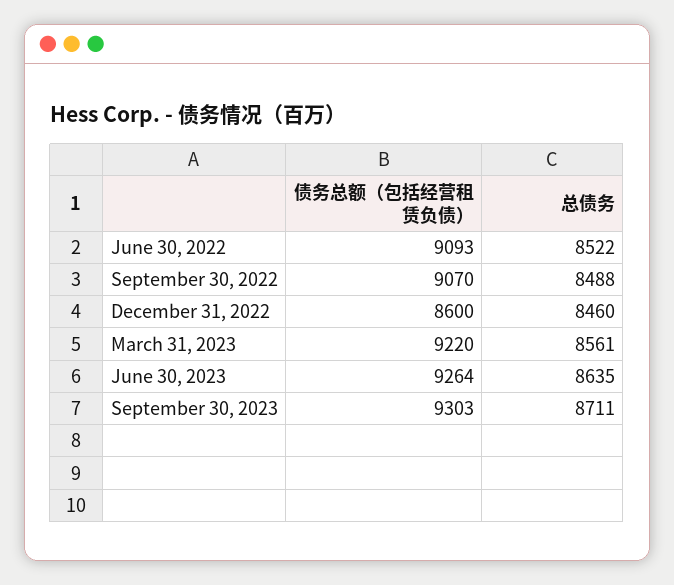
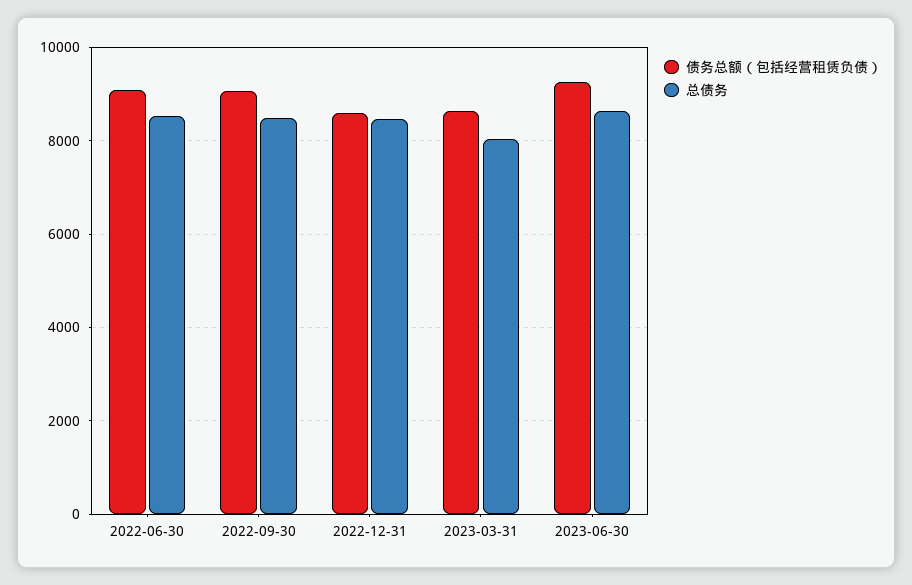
债务总额（包括经营租赁负债）, March 31, 2023: 9220 -> 8600
总债务, March 31, 2023: 8561 -> 8000
债务总额（包括经营租赁负债）, September 30, 2023: 9303 -> none
总债务, September 30, 2023: 8711 -> none

